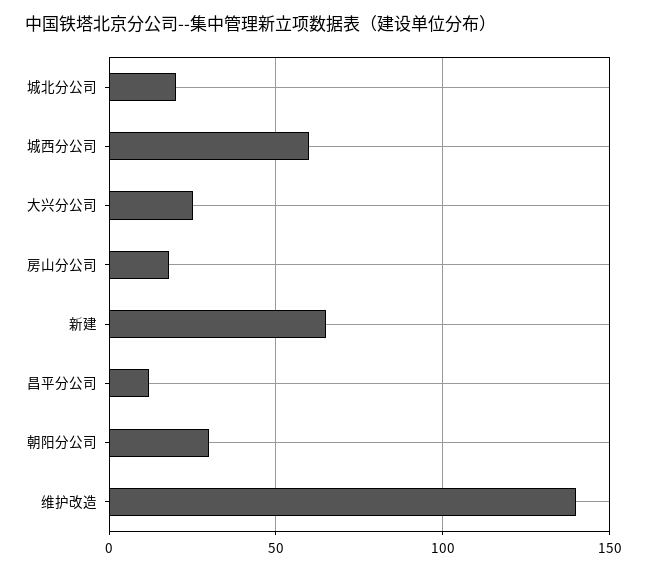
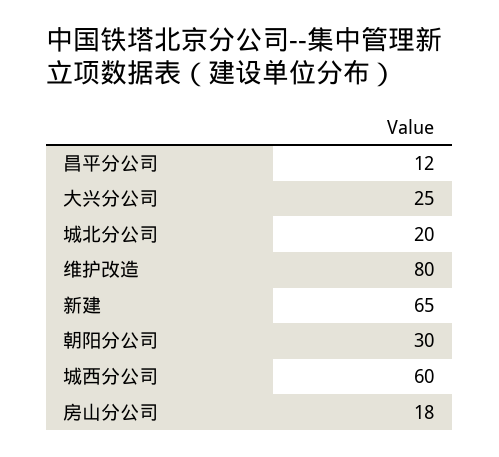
维护改造: 140 -> 80

